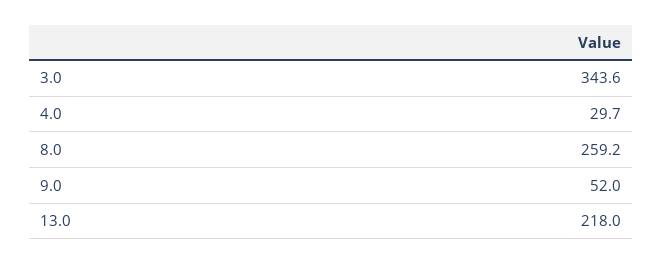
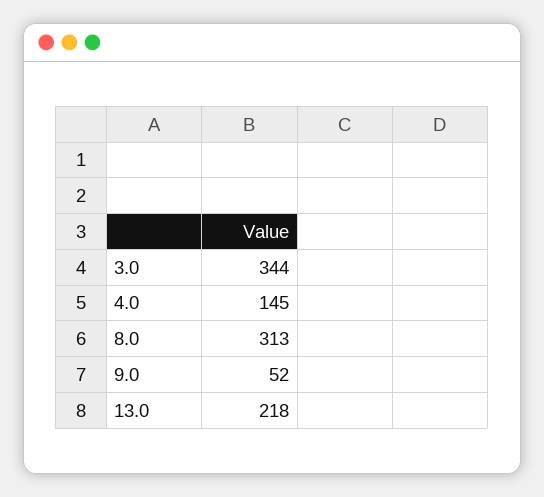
4.0: 29.7 -> 145
8.0: 259.2 -> 313

